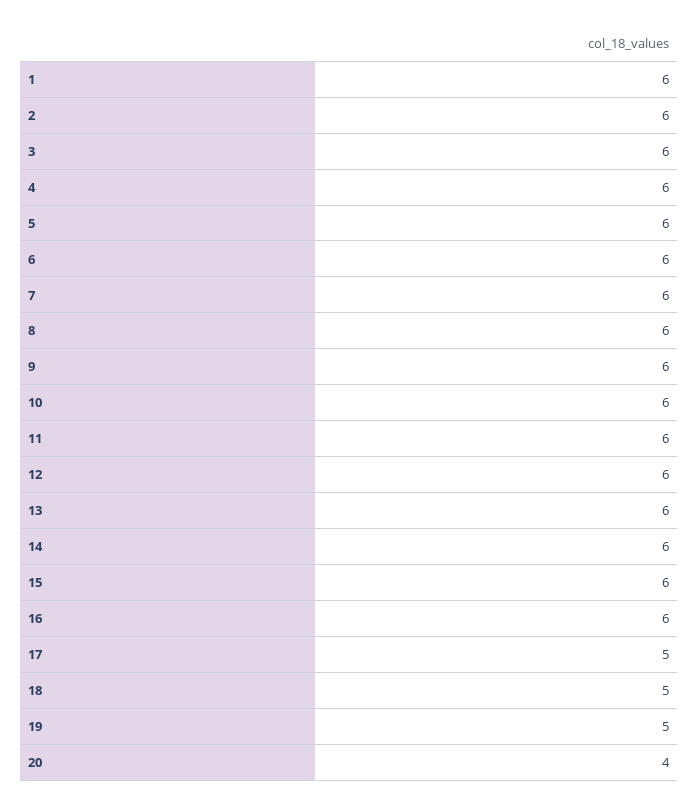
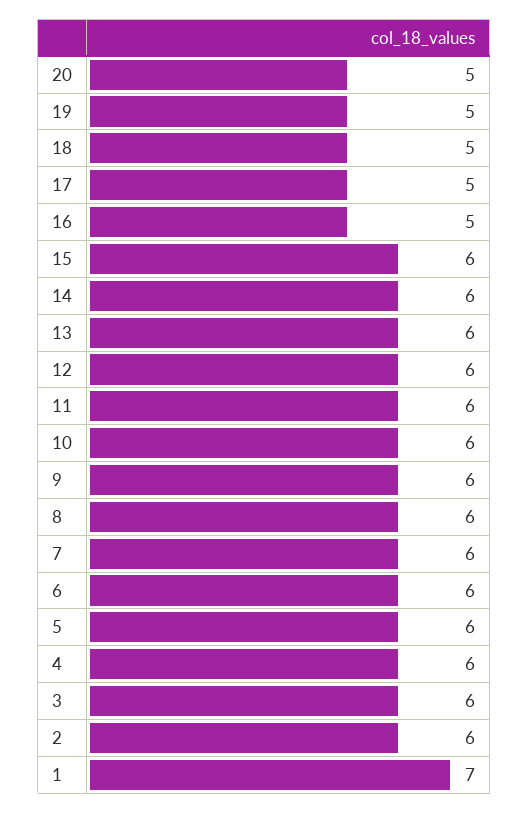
1: 6 -> 7
16: 6 -> 5
20: 4 -> 5

